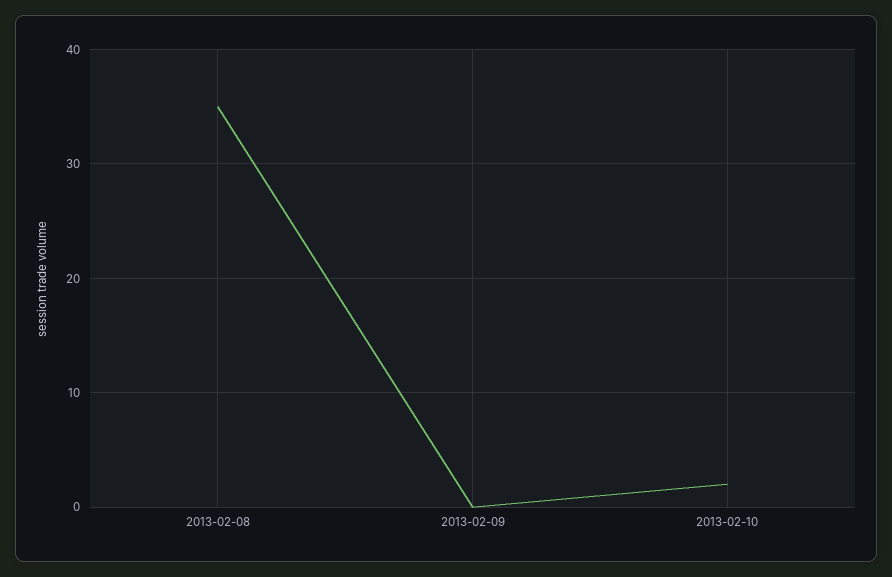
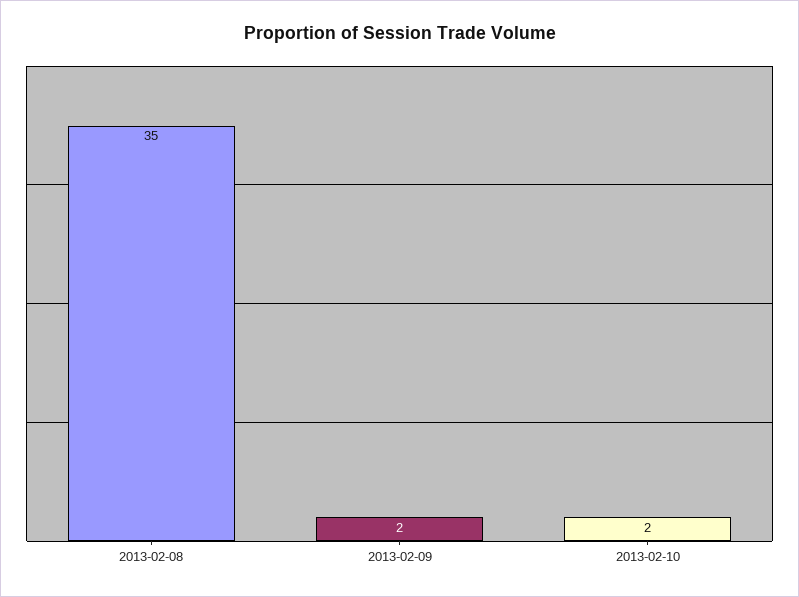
2013-02-09: 0 -> 2

